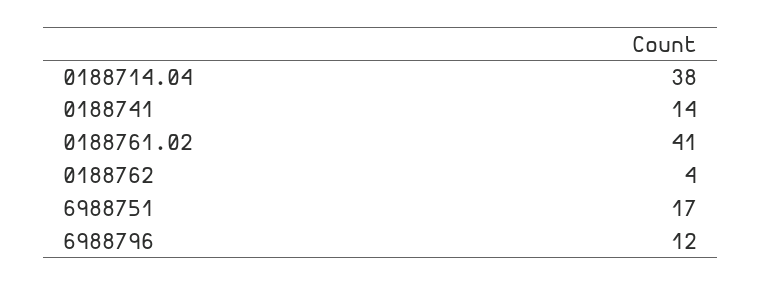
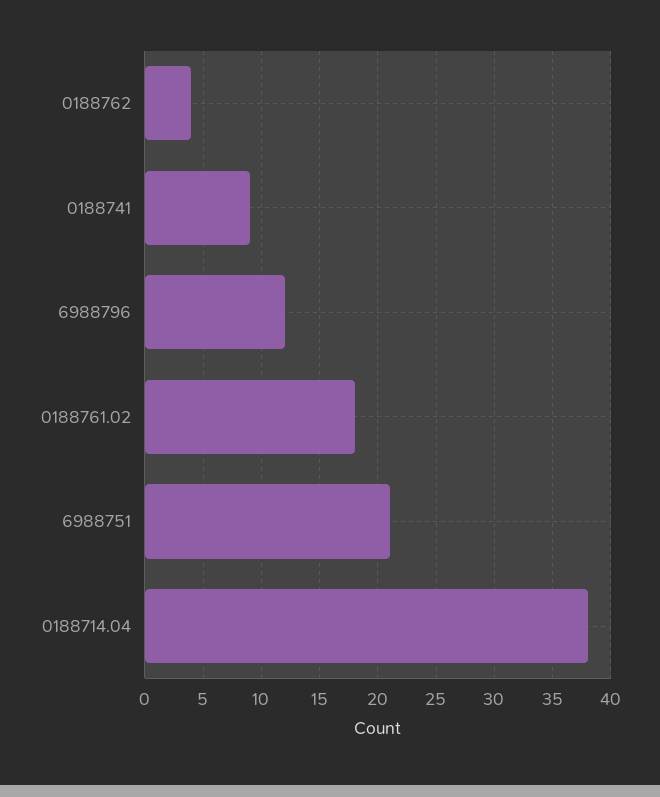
0188741: 14 -> 9
0188761.02: 41 -> 18
6988751: 17 -> 21

